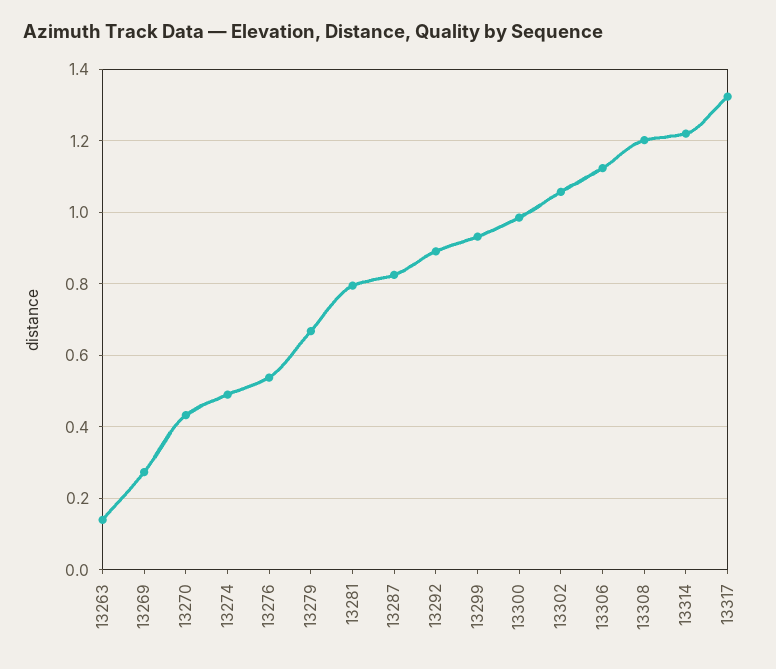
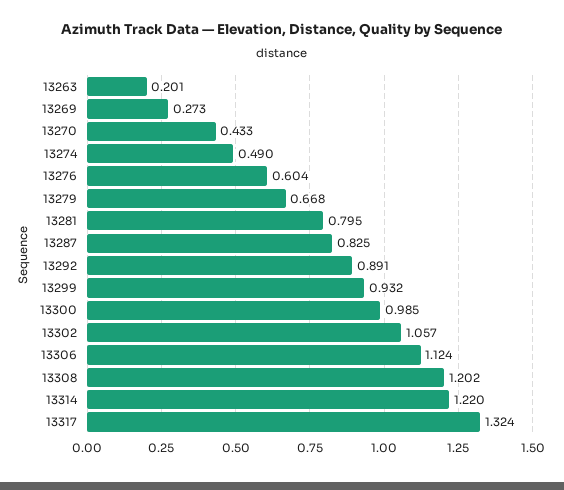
13263: 0.14 -> 0.201
13276: 0.54 -> 0.604

